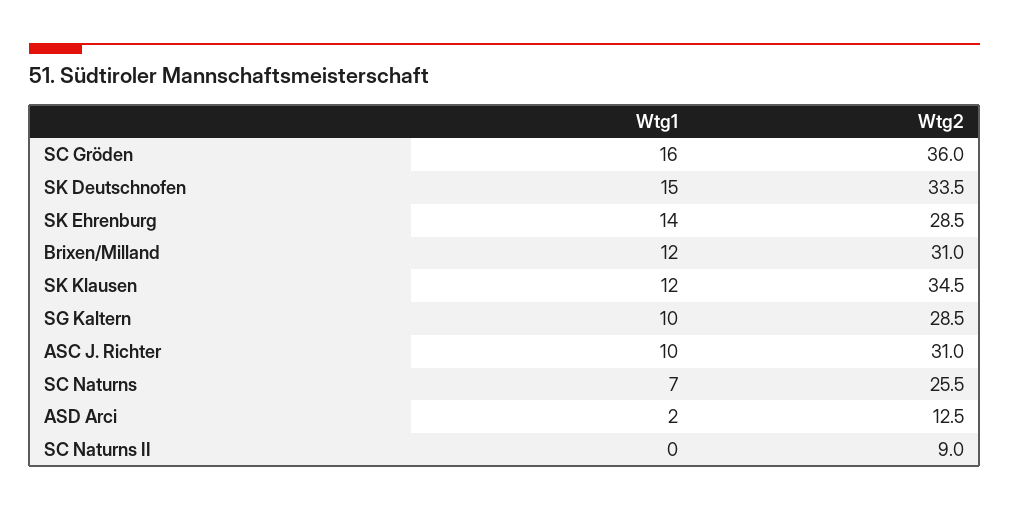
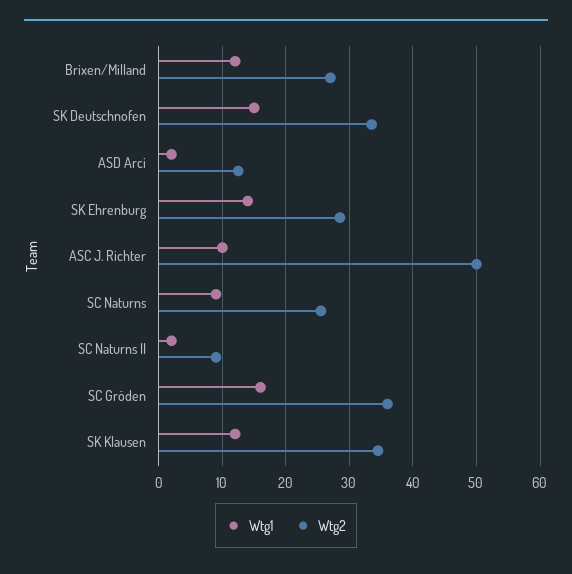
Wtg2, Brixen/Milland: 31 -> 27
Wtg1, SG Kaltern: 10 -> none
Wtg2, SG Kaltern: 28.5 -> none
Wtg2, ASC J. Richter: 31 -> 50
Wtg1, SC Naturns: 7 -> 9
Wtg1, SC Naturns II: 0 -> 2

